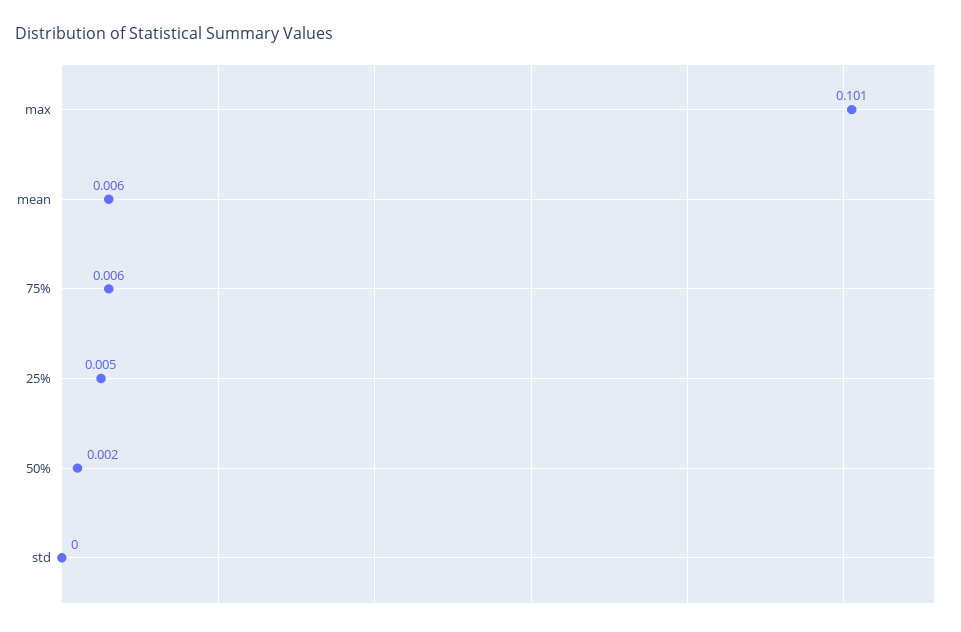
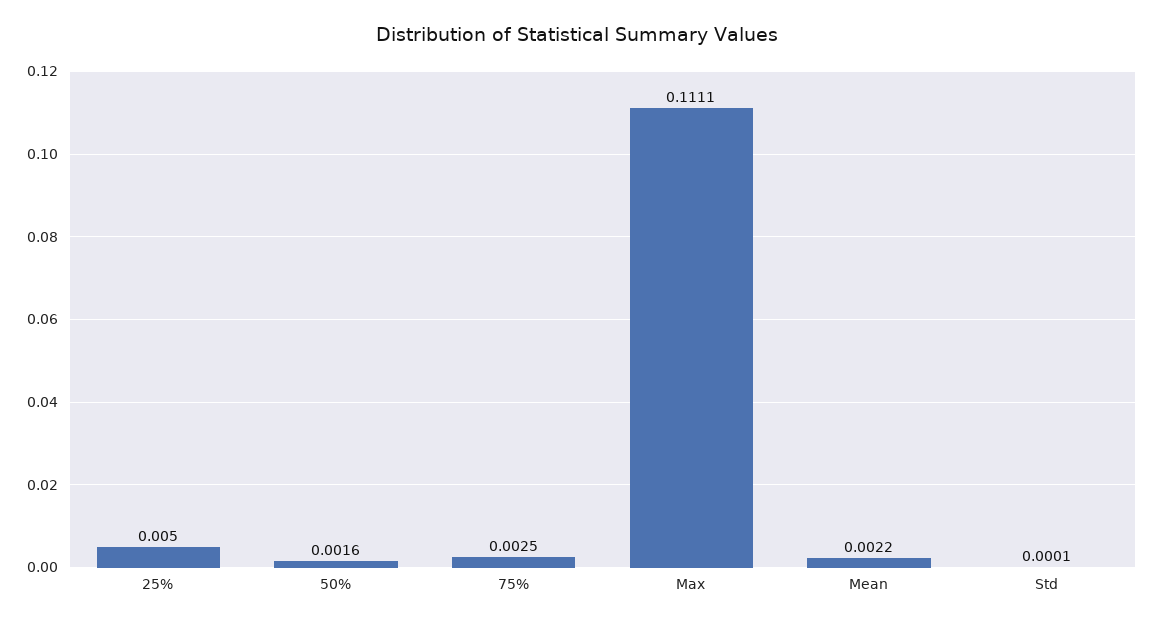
max: 0.101 -> 0.1111
mean: 0.006 -> 0.0022
75%: 0.006 -> 0.0025

